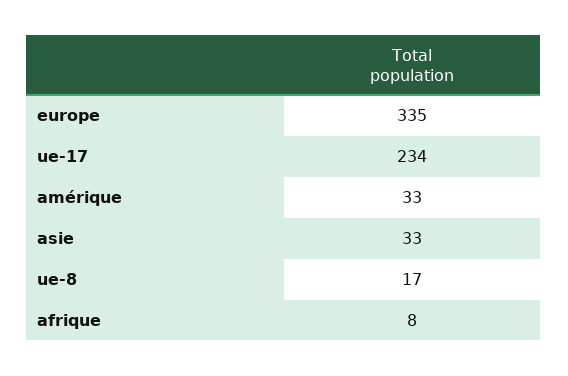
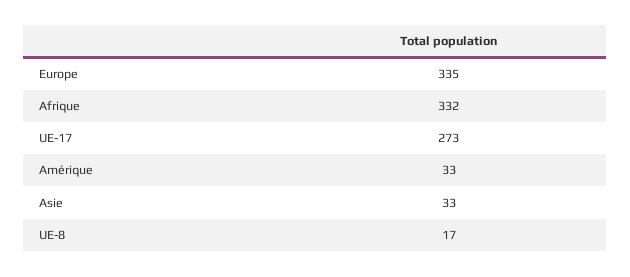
ue-17: 234 -> 273
afrique: 8 -> 332

